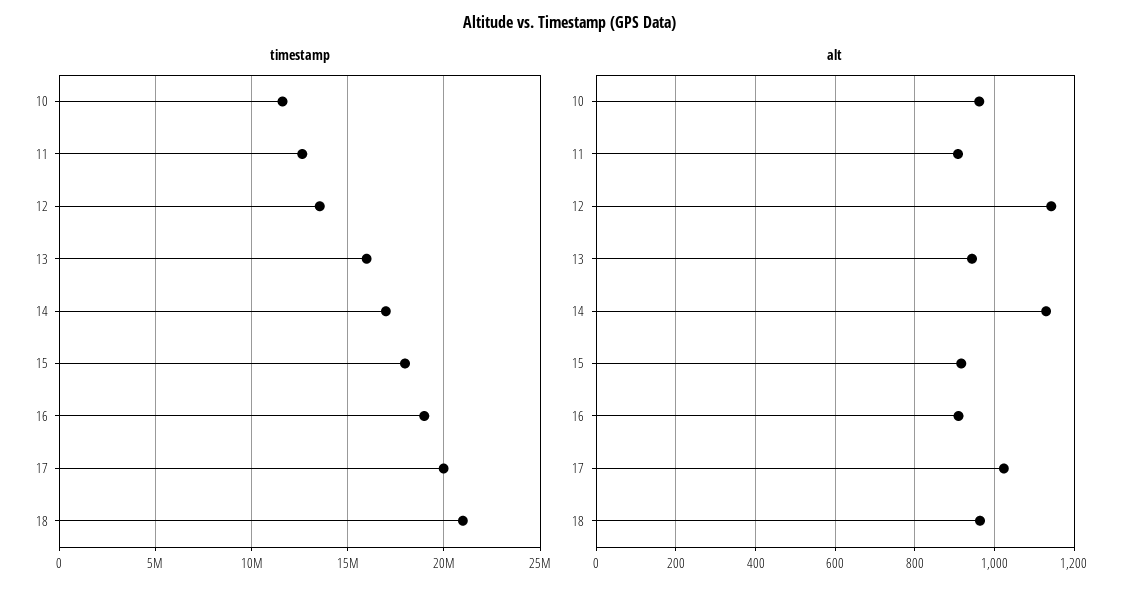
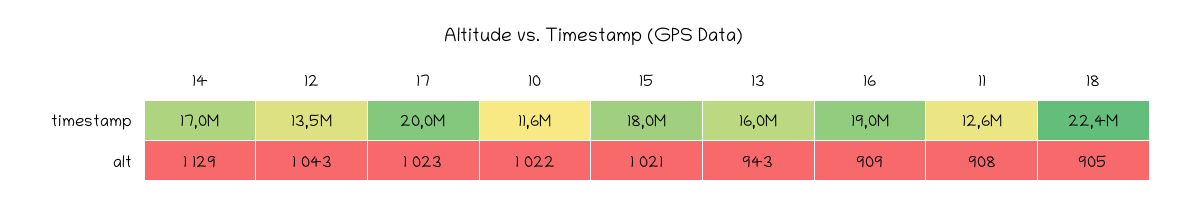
timestamp, 18: 21000000 -> 22400000
alt, 10: 960 -> 1022
alt, 12: 1140 -> 1043
alt, 15: 920 -> 1021
alt, 18: 960 -> 905

